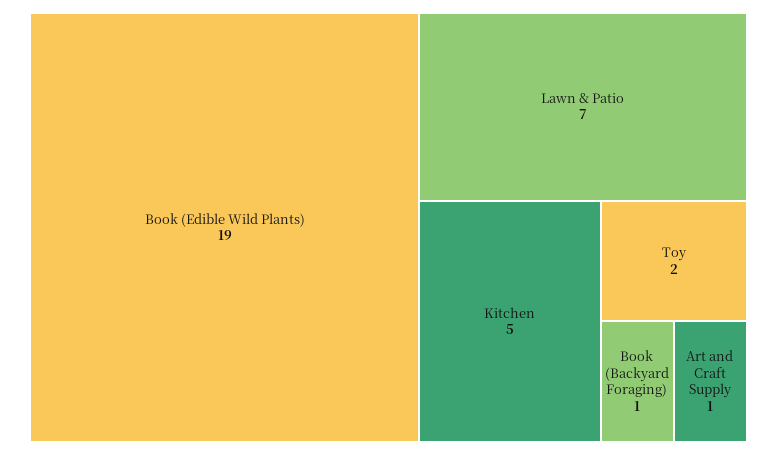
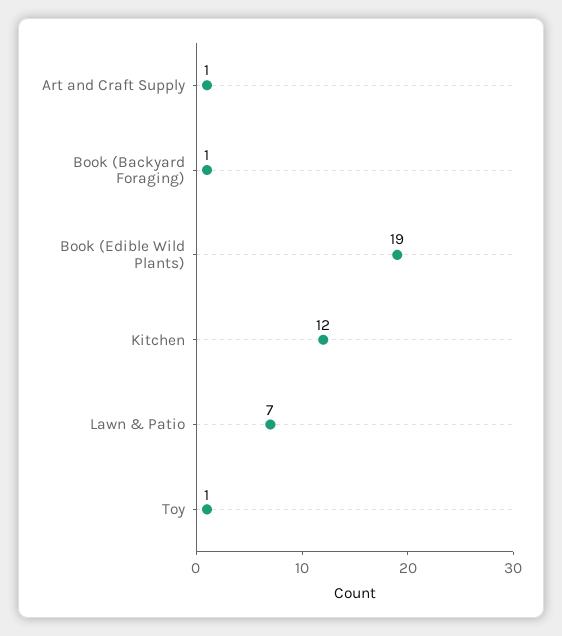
Kitchen: 5 -> 12
Toy: 2 -> 1

